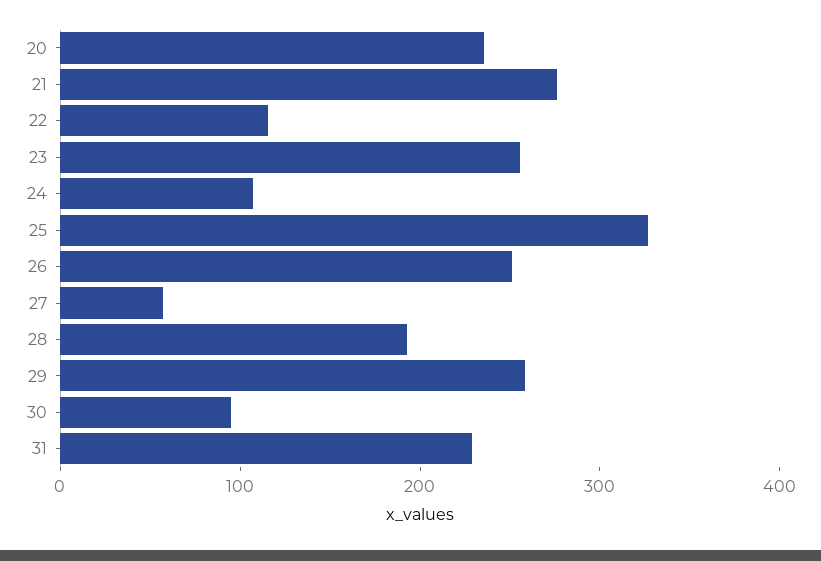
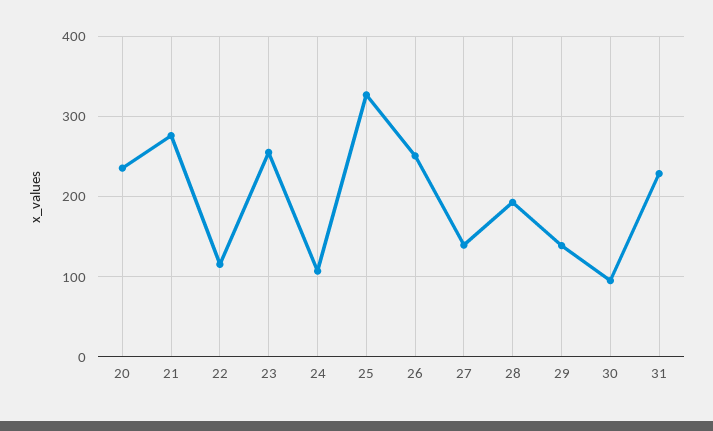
27: 60 -> 140
29: 260 -> 140

